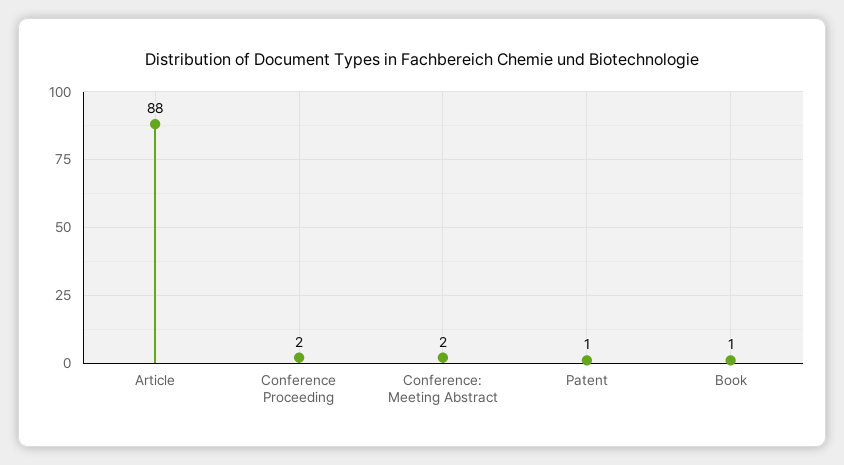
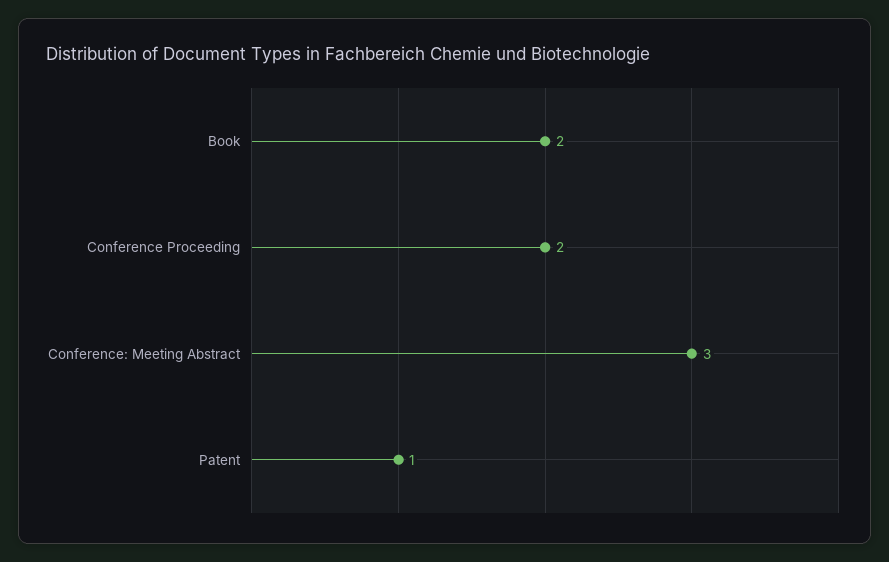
Article: 88 -> none
Conference: Meeting Abstract: 2 -> 3
Book: 1 -> 2

